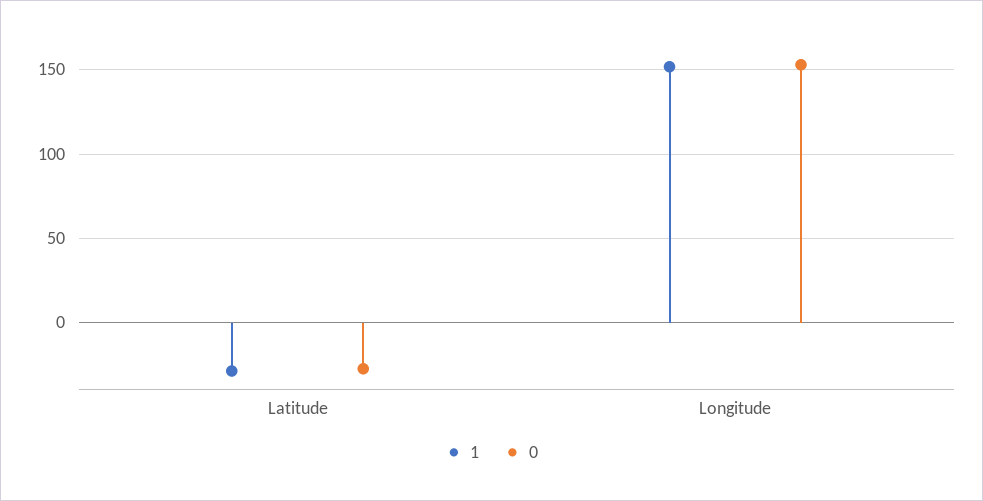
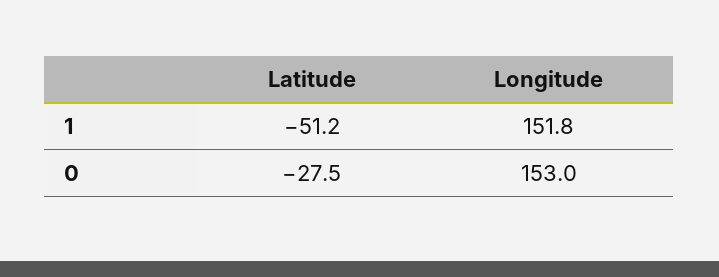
1, Latitude: -30 -> -51.2

